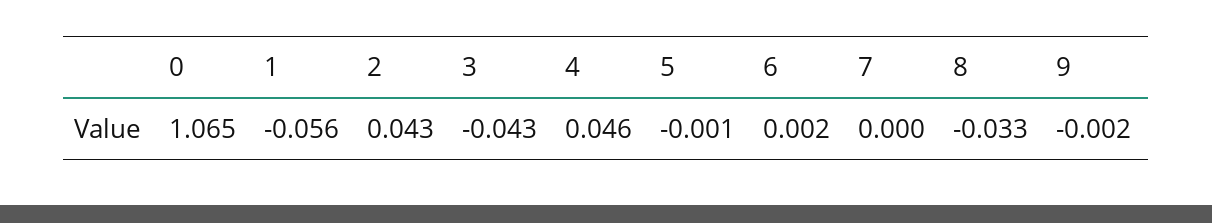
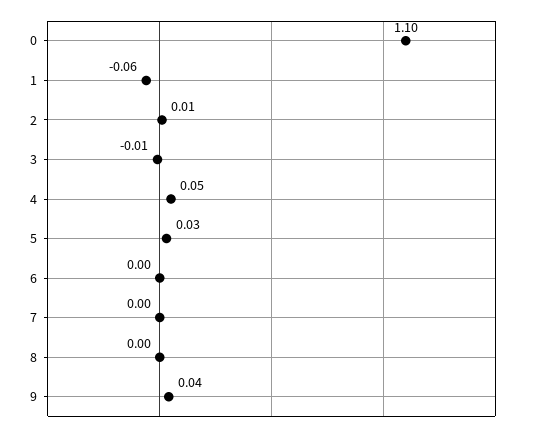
0: 1.065 -> 1.1
2: 0.043 -> 0.01
3: -0.043 -> -0.01
5: -0.001 -> 0.03
8: -0.033 -> 0
9: -0.002 -> 0.04

